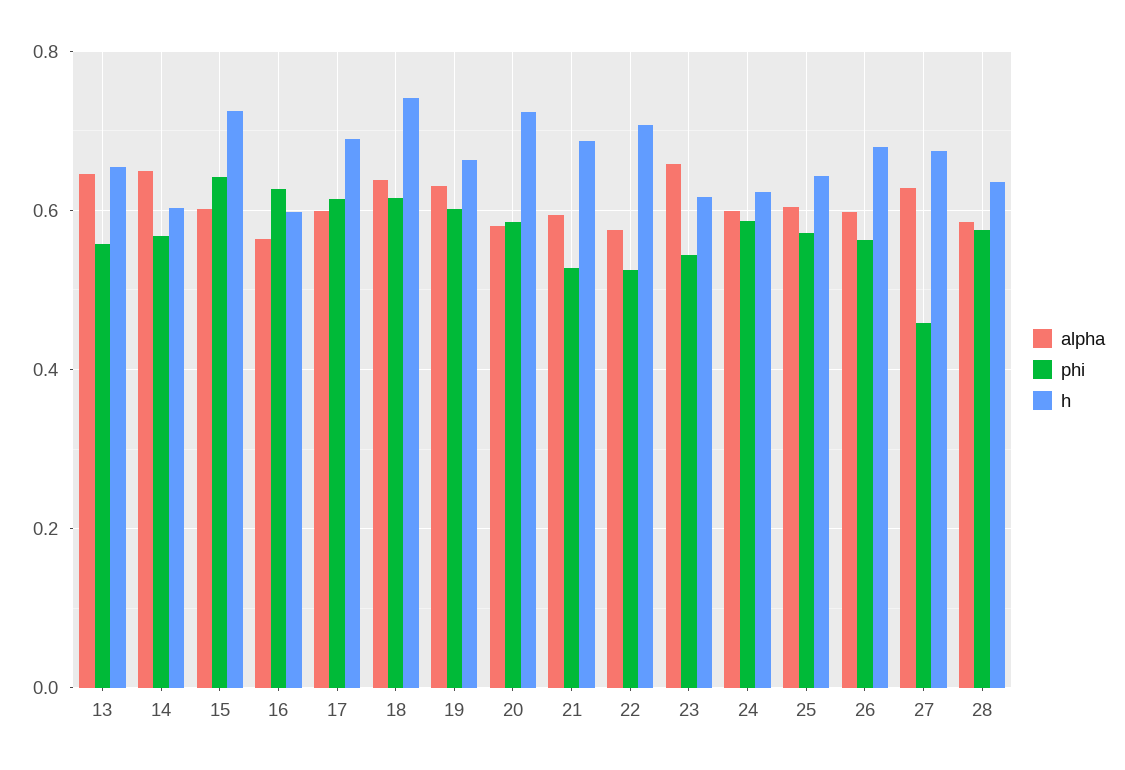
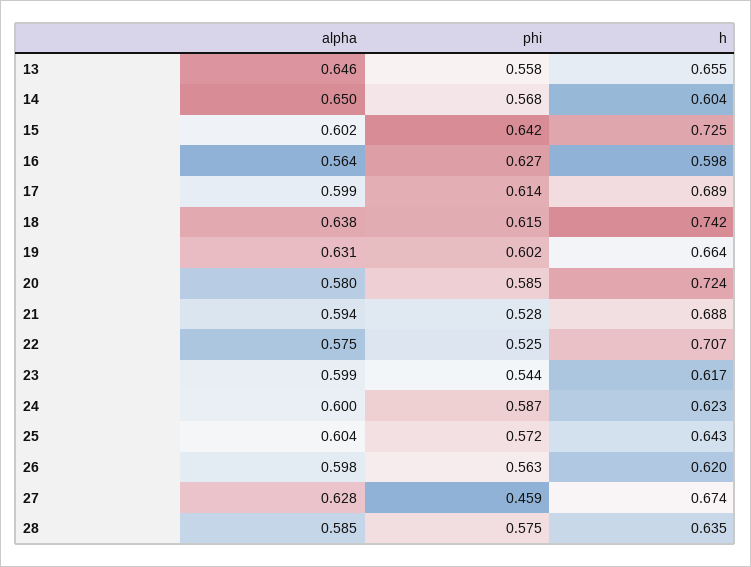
alpha, 23: 0.66 -> 0.599
h, 26: 0.68 -> 0.62

